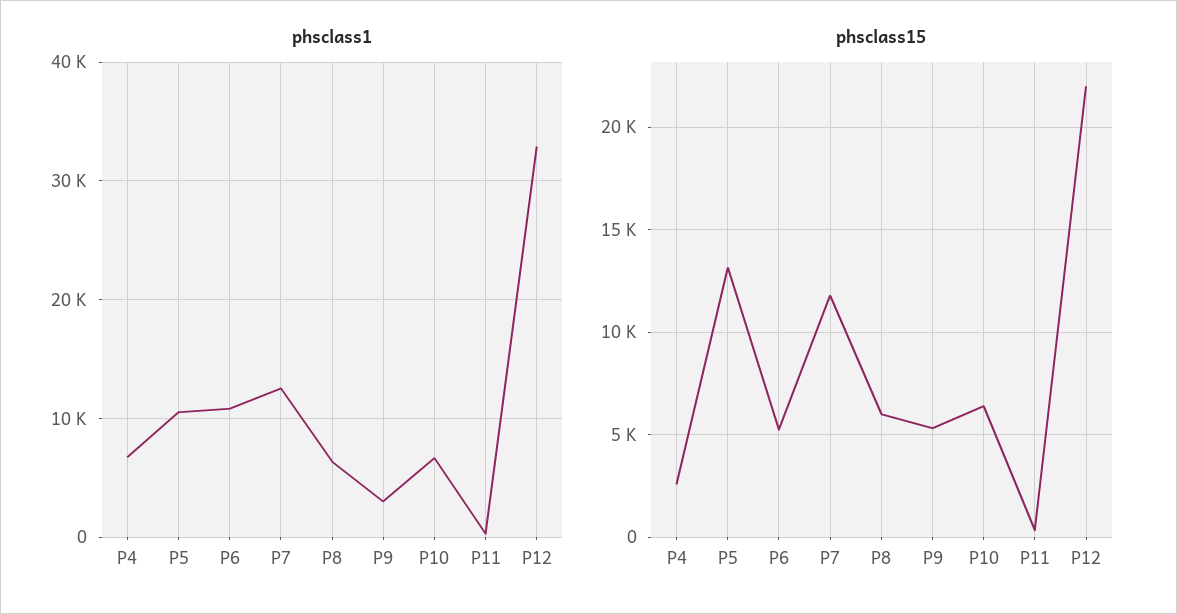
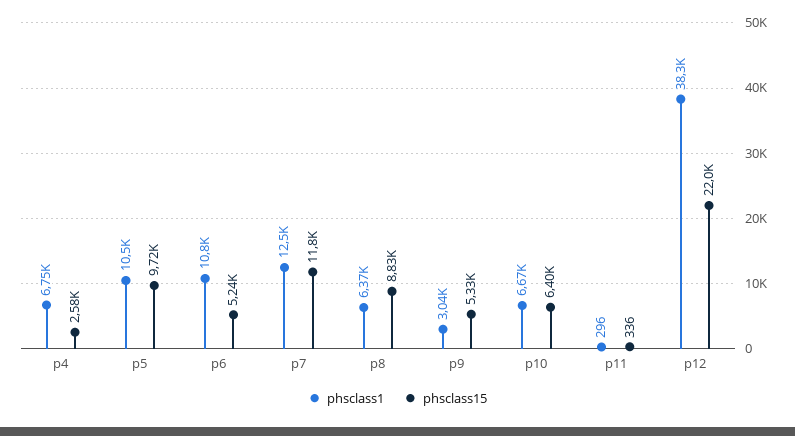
phsclass1, P12: 33000 -> 38300
phsclass15, P5: 13000 -> 9720
phsclass15, P8: 6000 -> 8830

